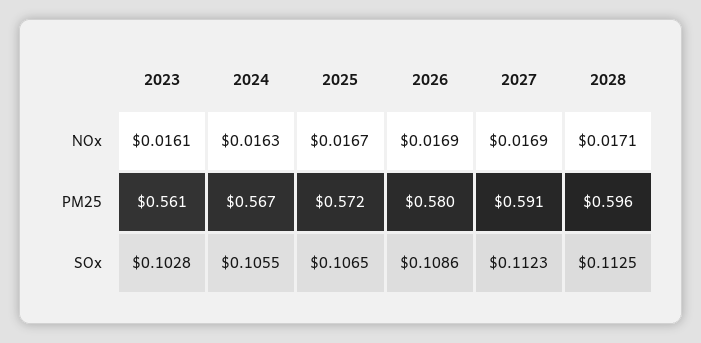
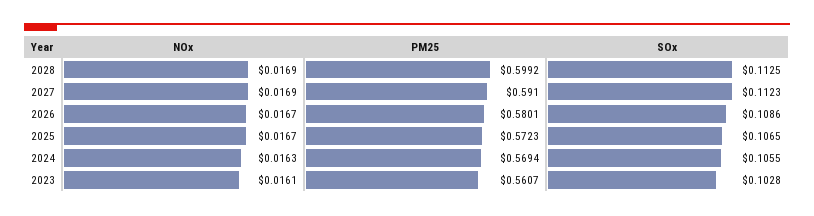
2026, NOx: 0.0169 -> 0.0167
2028, NOx: 0.0171 -> 0.0169
2024, PM25: 0.567 -> 0.5694
2028, PM25: 0.596 -> 0.5992

